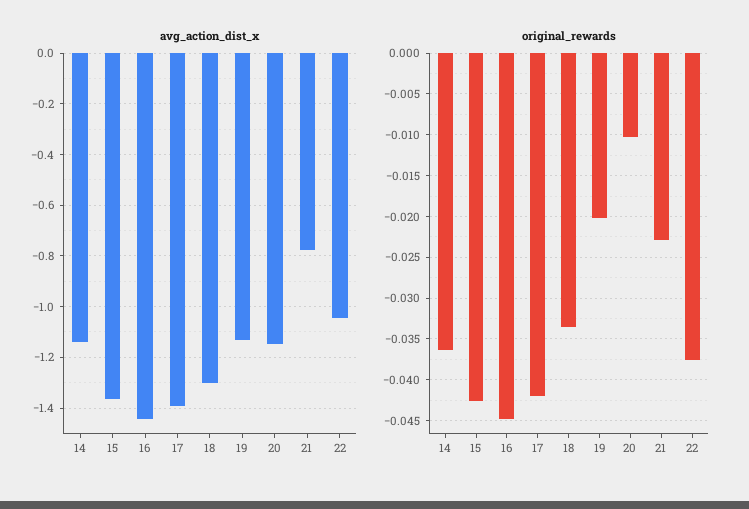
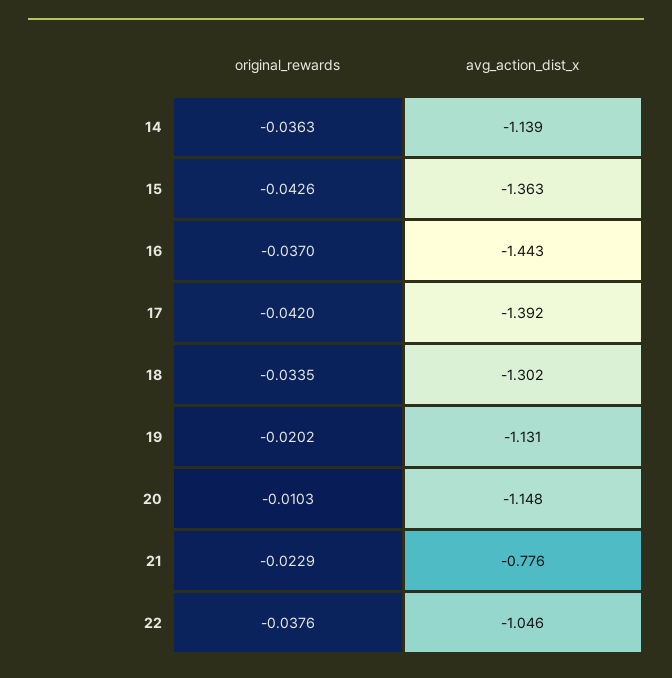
original_rewards, 16: -0.045 -> -0.037

